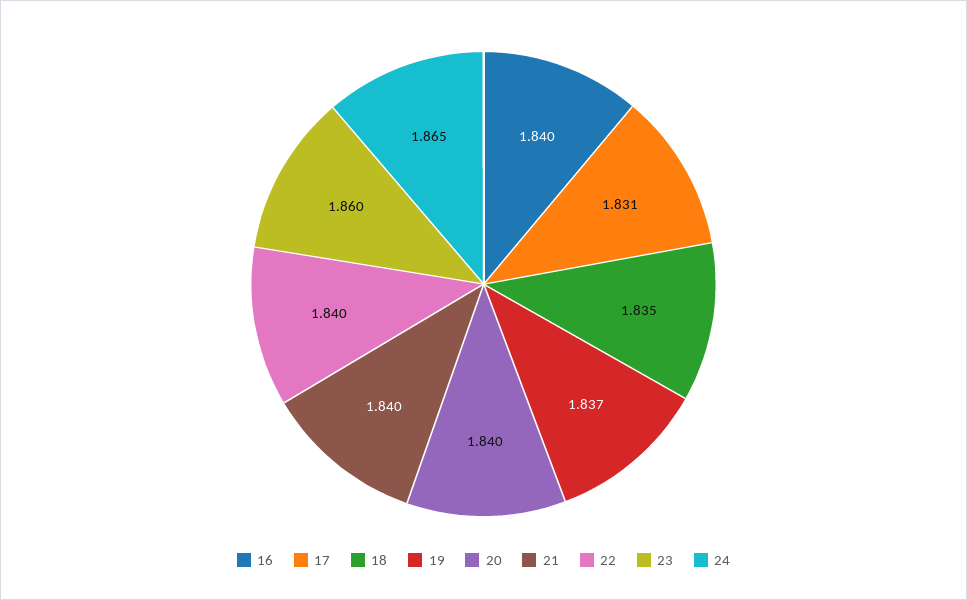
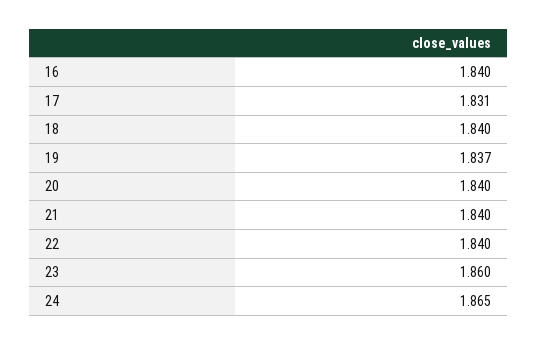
18: 1.835 -> 1.84

